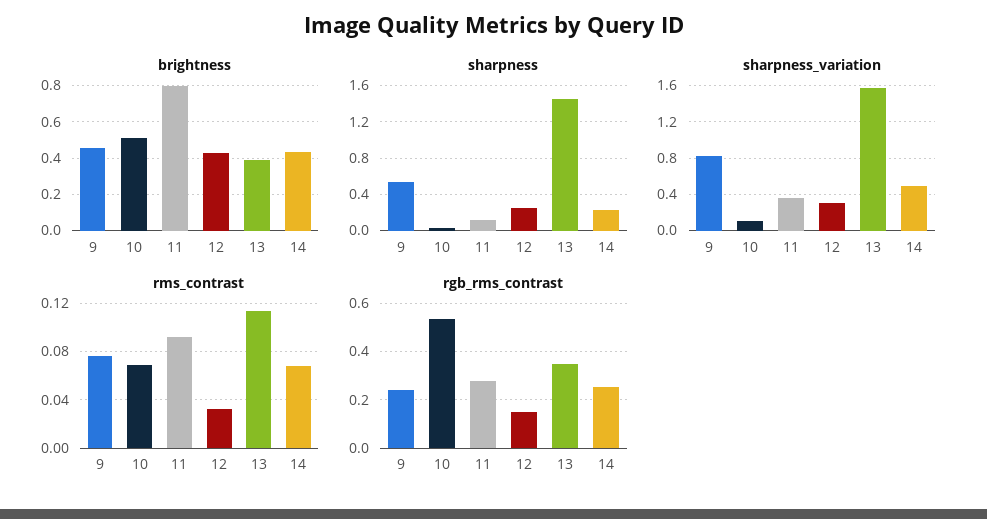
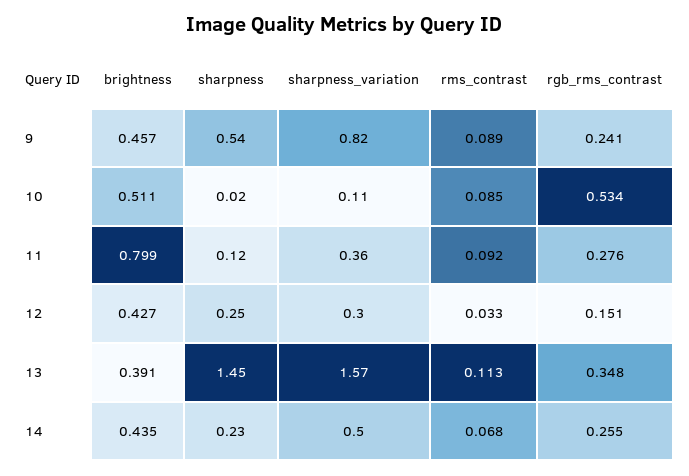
rms_contrast, 9: 0.075 -> 0.089
rms_contrast, 10: 0.07 -> 0.085

